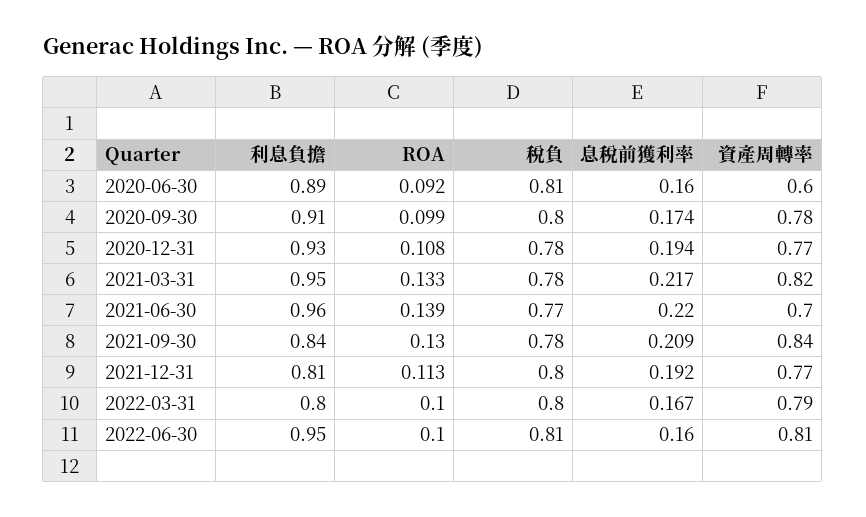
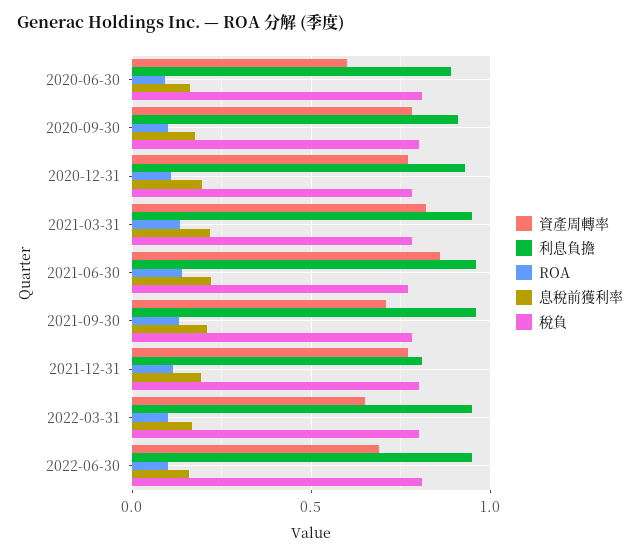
資產周轉率, 2021-06-30: 0.7 -> 0.85
利息負擔, 2021-09-30: 0.84 -> 0.95
資產周轉率, 2021-09-30: 0.84 -> 0.7
利息負擔, 2022-03-31: 0.8 -> 0.95
資產周轉率, 2022-03-31: 0.79 -> 0.65
資產周轉率, 2022-06-30: 0.81 -> 0.7

